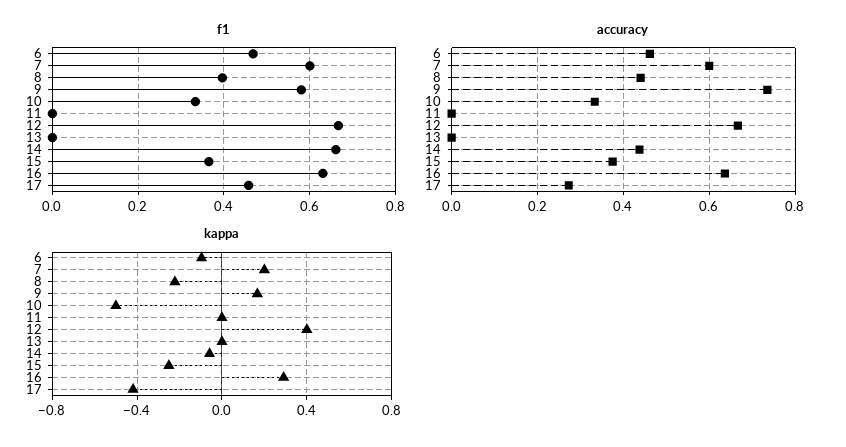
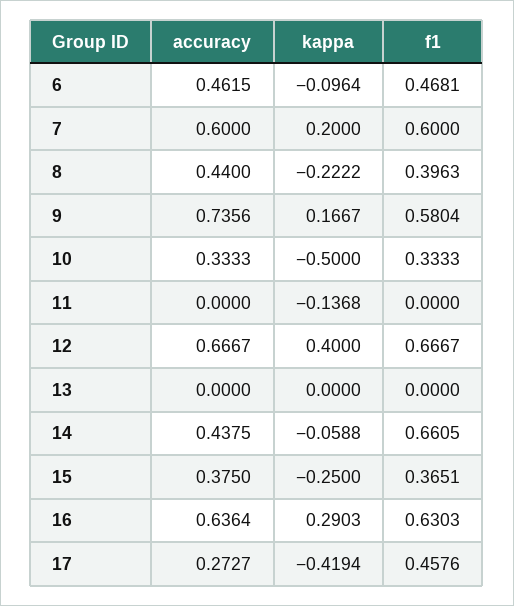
kappa, 11: 0 -> -0.1368

